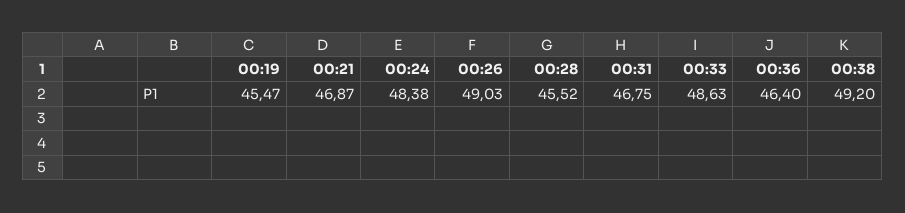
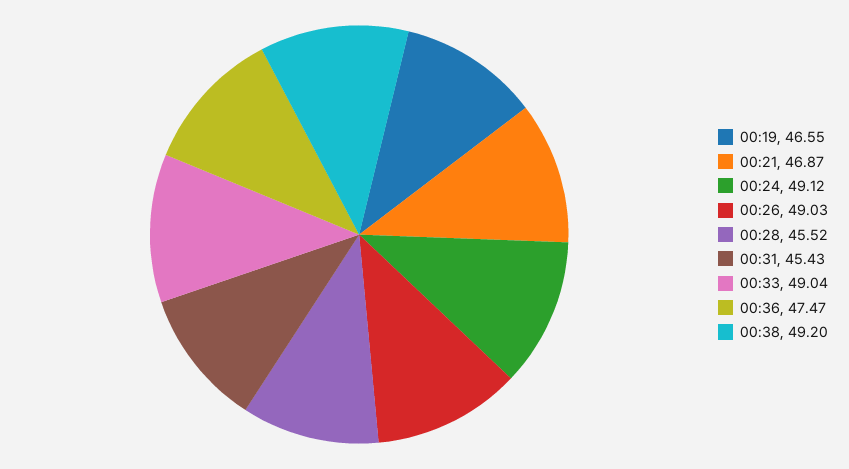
00:19: 45.47 -> 46.55
00:24: 48.38 -> 49.12
00:31: 46.75 -> 45.43
00:33: 48.63 -> 49.04
00:36: 46.4 -> 47.47

